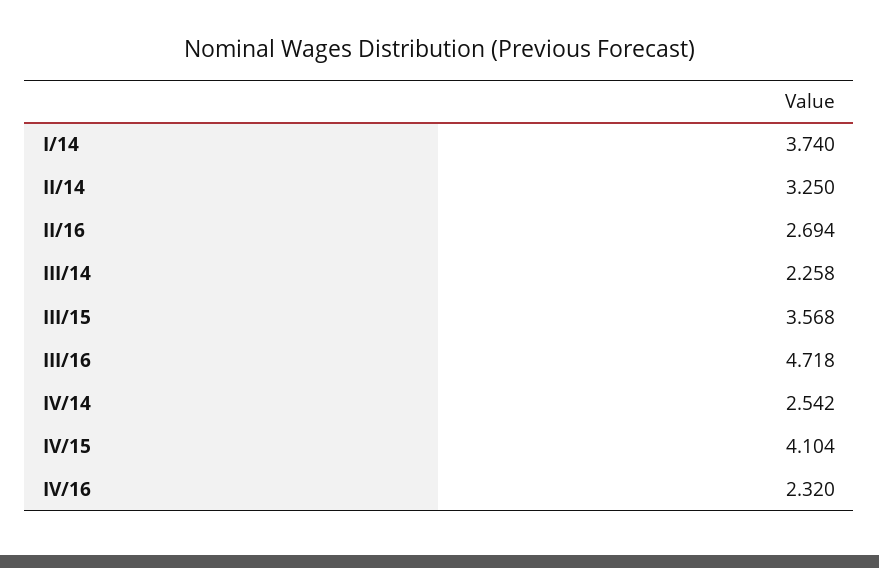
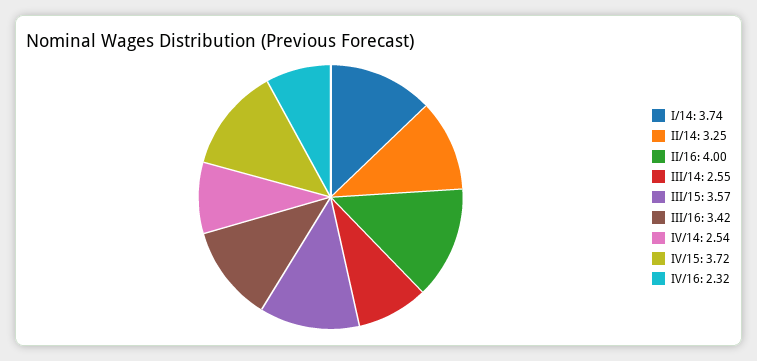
II/16: 2.694 -> 4
III/14: 2.258 -> 2.55
III/16: 4.718 -> 3.42
IV/15: 4.104 -> 3.72

